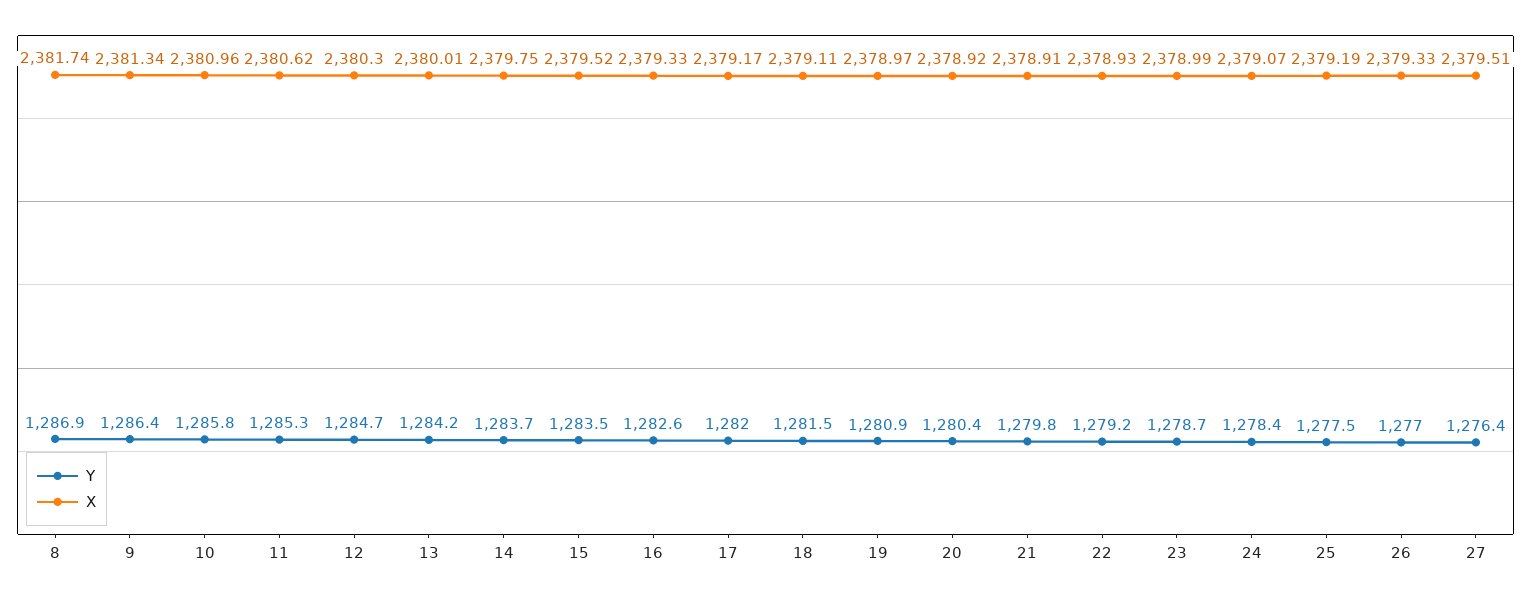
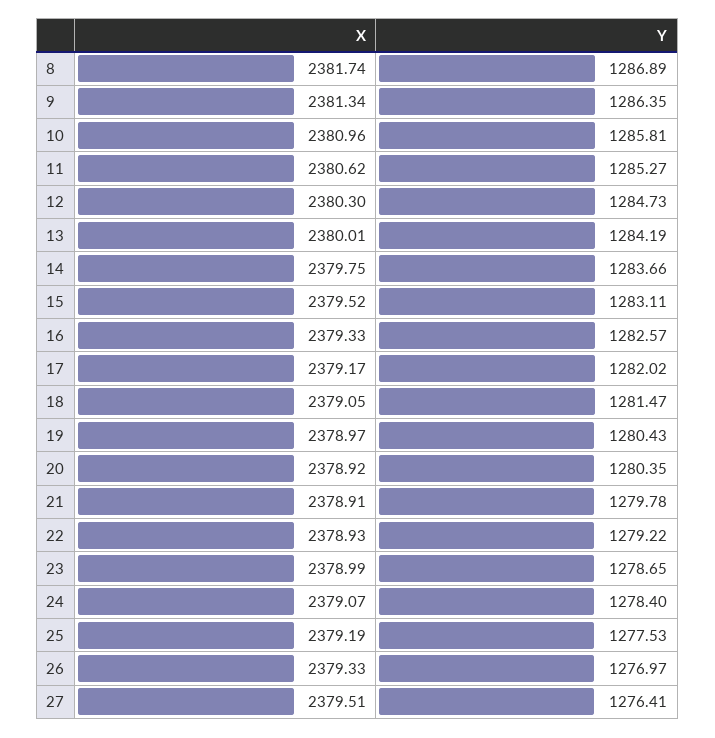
Y, 15: 1283.5 -> 1283.11
X, 18: 2379.11 -> 2379.05
Y, 19: 1280.9 -> 1280.43

